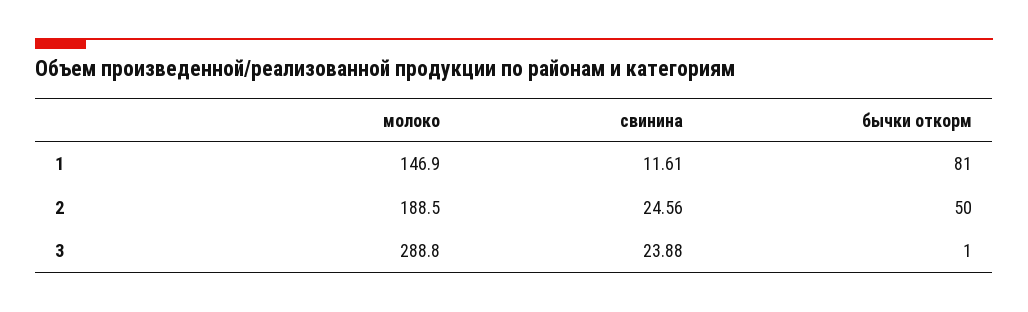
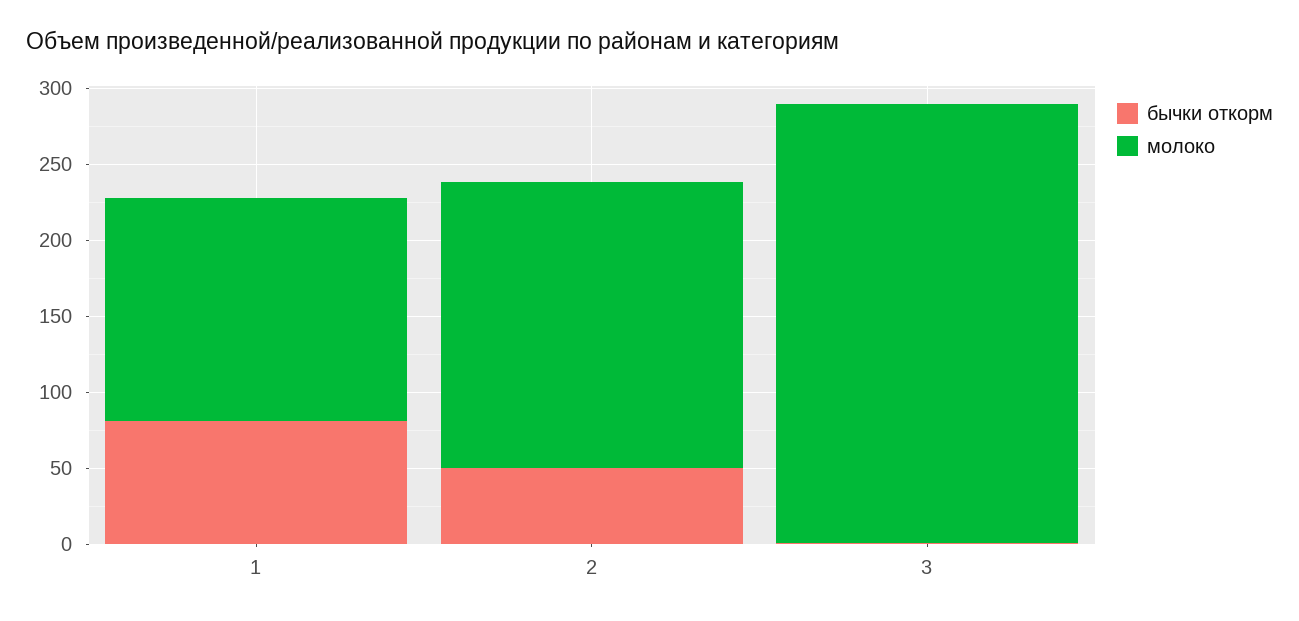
свинина, 1: 11.61 -> none
свинина, 2: 24.56 -> none
свинина, 3: 23.88 -> none

